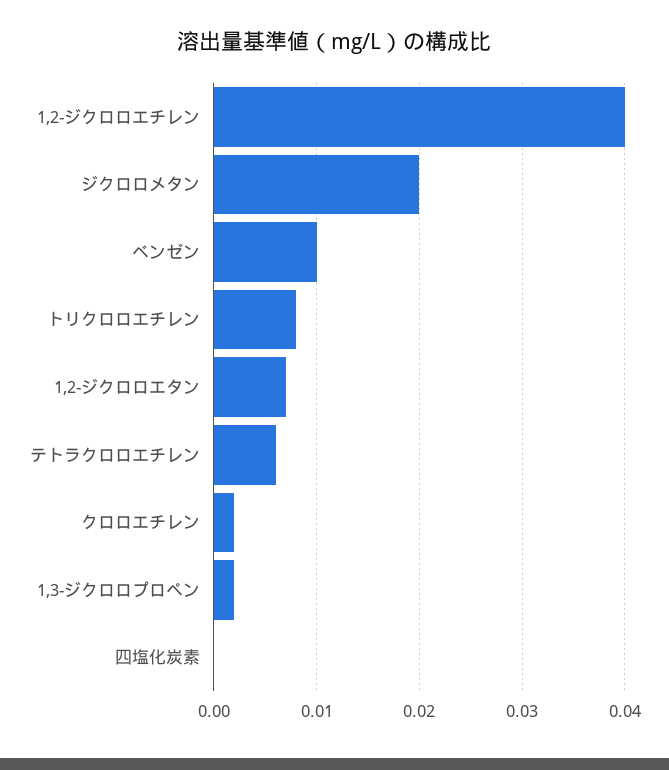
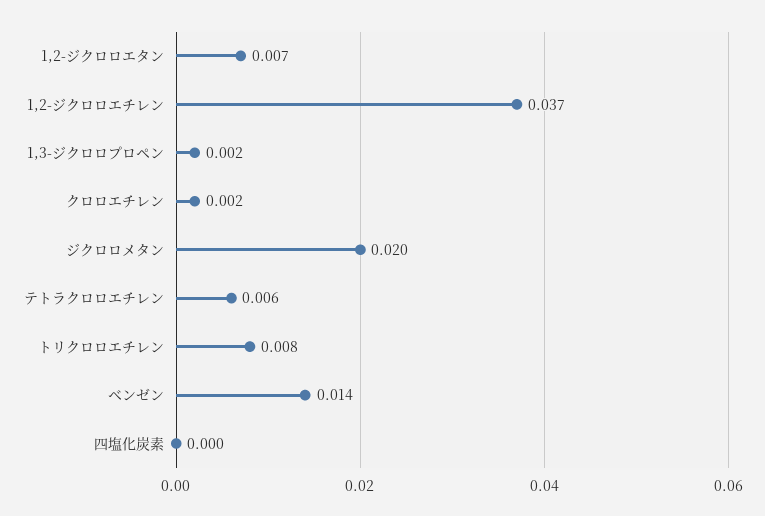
1,2-ジクロロエチレン: 0.04 -> 0.037
ベンゼン: 0.01 -> 0.014

